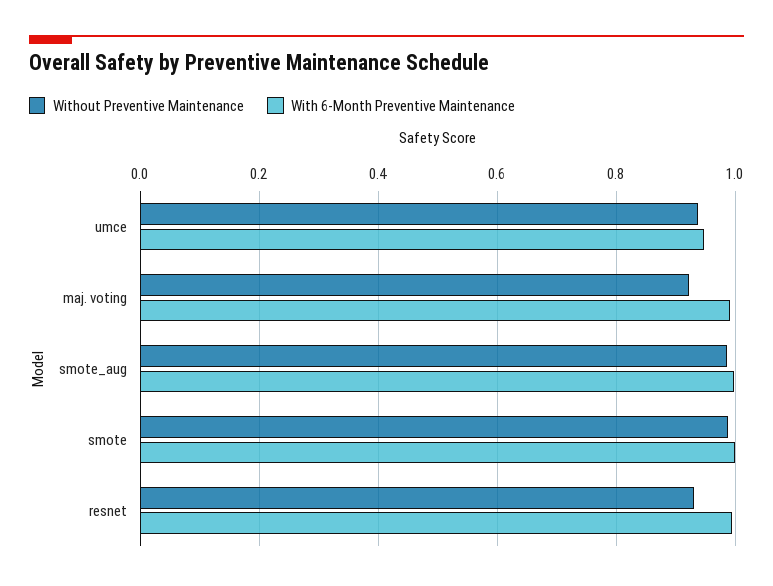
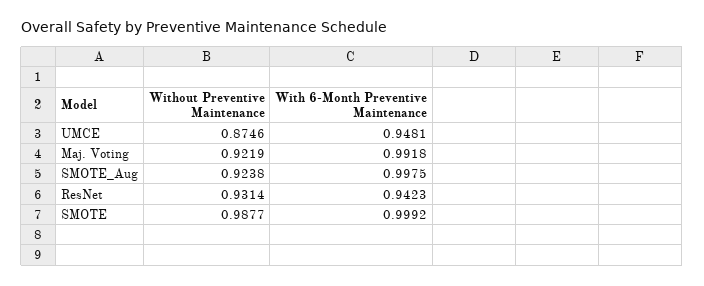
Without Preventive Maintenance, umce: 0.94 -> 0.8746
Without Preventive Maintenance, smote_aug: 0.98 -> 0.9238
With 6-Month Preventive Maintenance, resnet: 1 -> 0.9423

